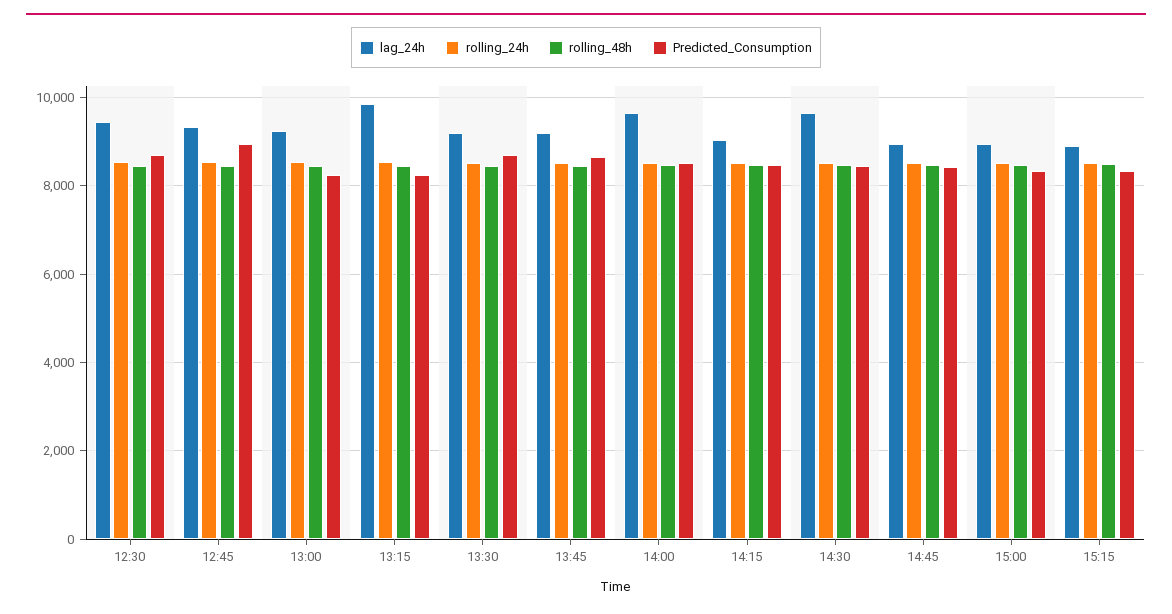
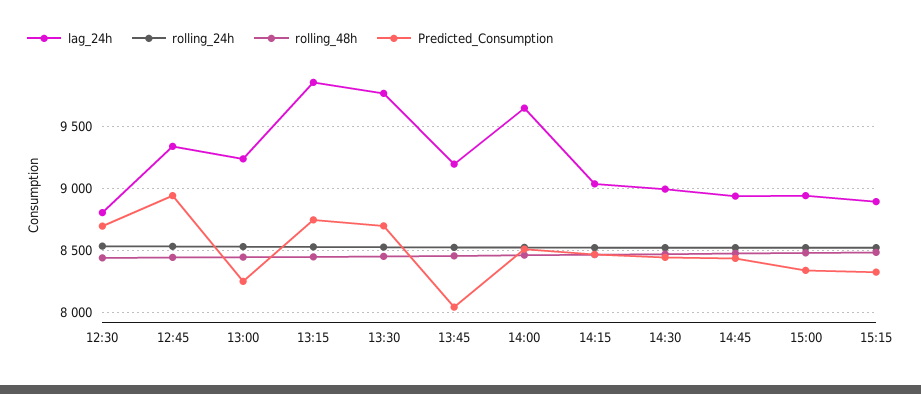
lag_24h, 12:30: 9400 -> 8800
Predicted_Consumption, 13:15: 8200 -> 8750
lag_24h, 13:30: 9200 -> 9750
Predicted_Consumption, 13:45: 8600 -> 8050
lag_24h, 14:30: 9600 -> 9000

